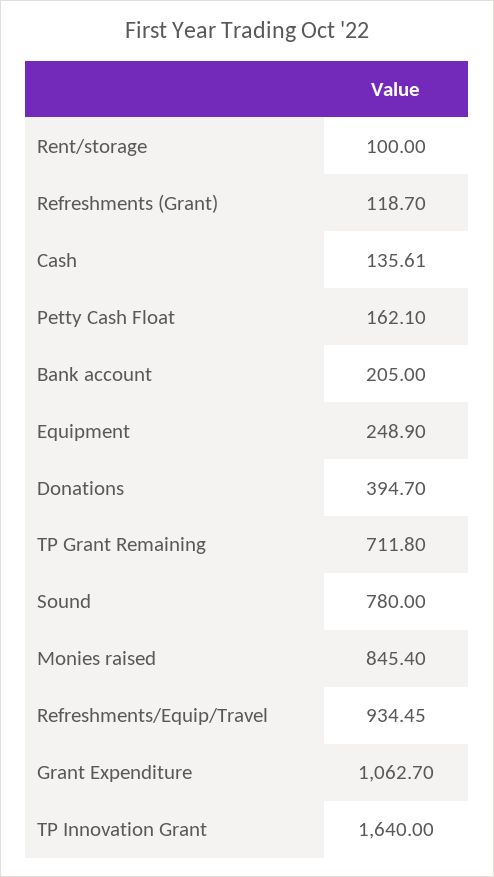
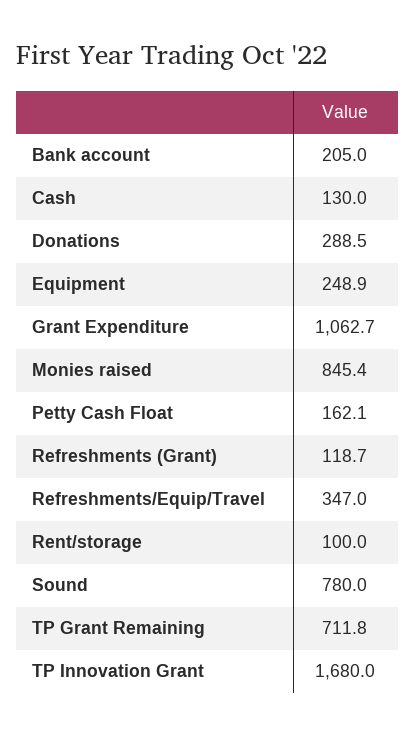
Cash: 135.61 -> 130
Donations: 394.7 -> 288.5
Refreshments/Equip/Travel: 934.45 -> 347
TP Innovation Grant: 1640 -> 1680

